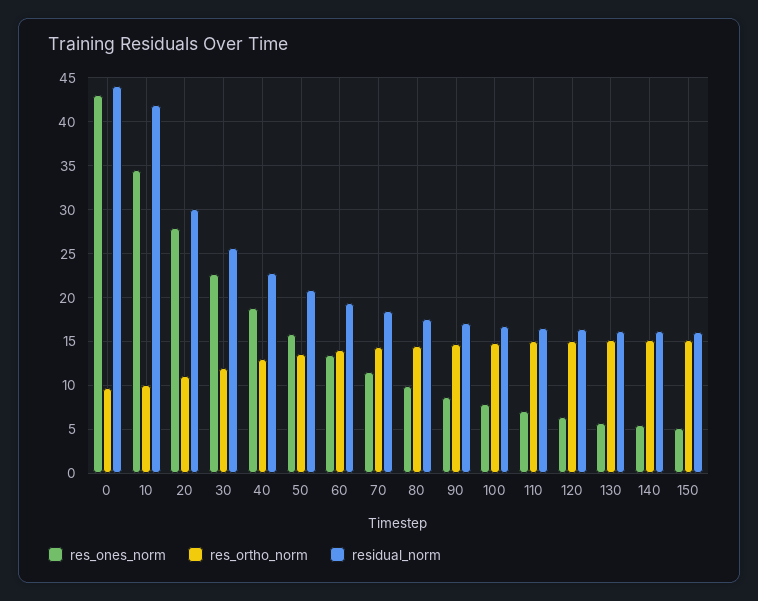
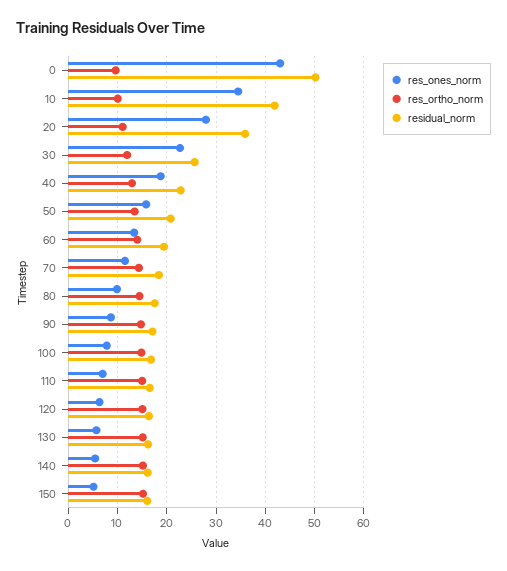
residual_norm, 0: 44 -> 50
residual_norm, 20: 30 -> 36

